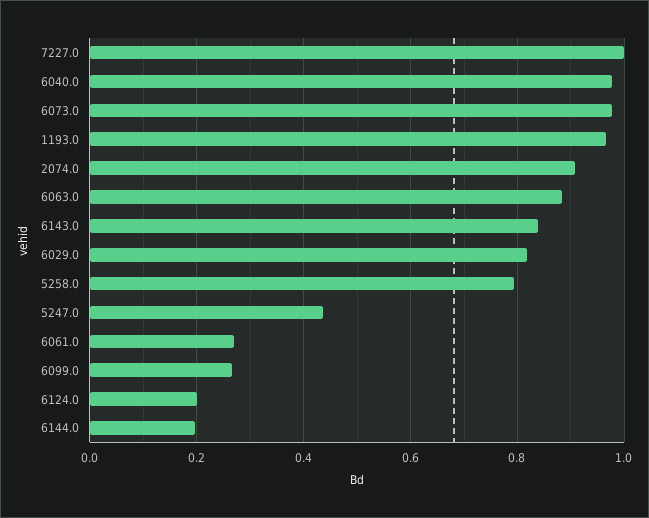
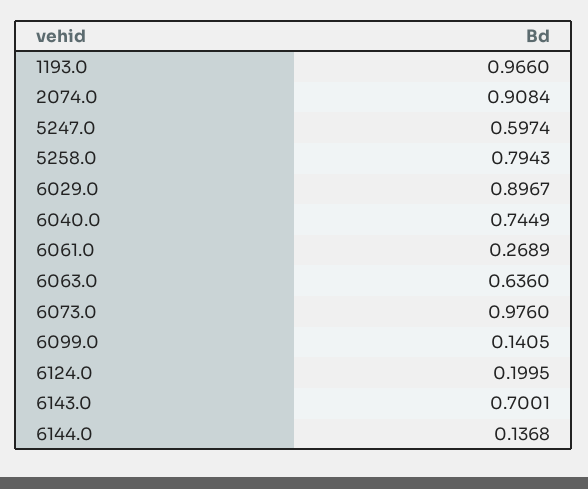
7227.0: 1 -> none
6040.0: 0.98 -> 0.7449
6063.0: 0.88 -> 0.636
6143.0: 0.84 -> 0.7001
6029.0: 0.82 -> 0.8967
5247.0: 0.44 -> 0.5974
6099.0: 0.26 -> 0.1405
6144.0: 0.2 -> 0.1368

